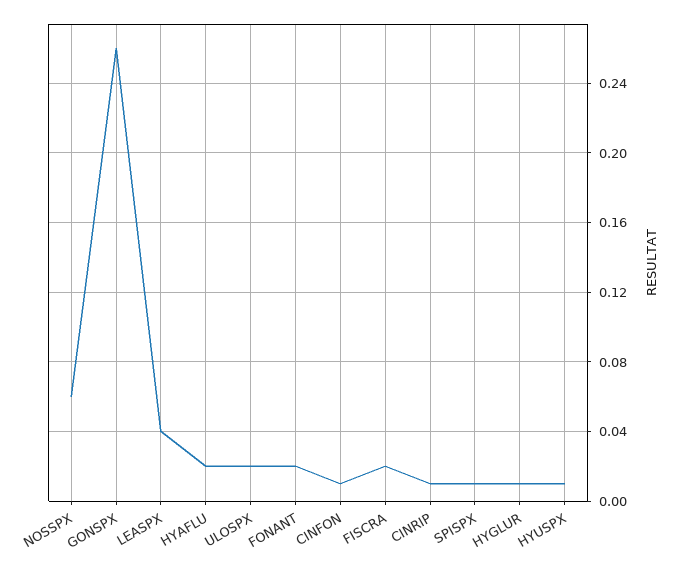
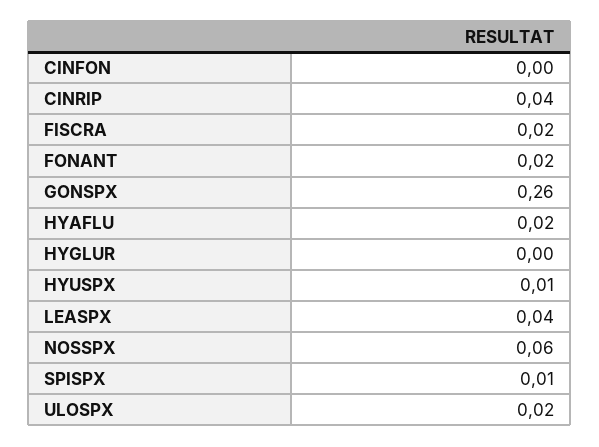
CINFON: 0.01 -> 0
CINRIP: 0.01 -> 0.04
HYGLUR: 0.01 -> 0

